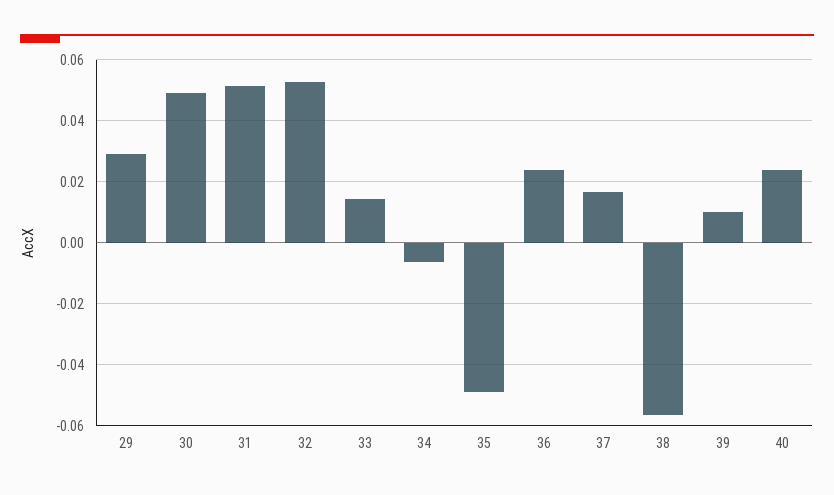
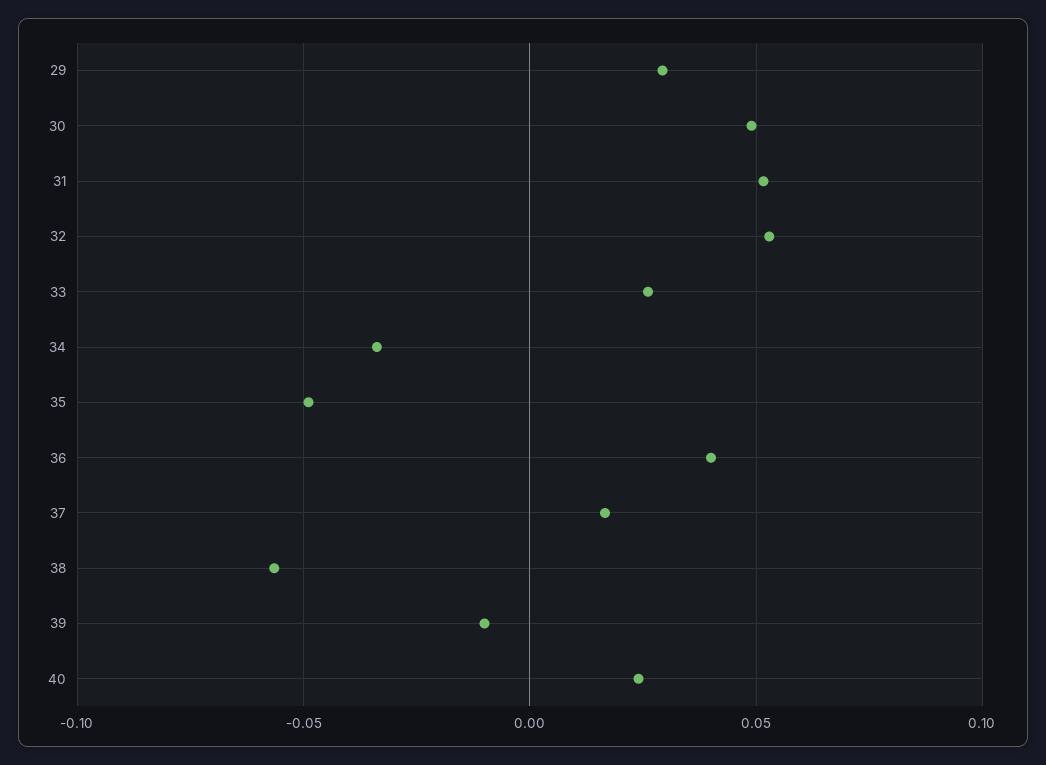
33: 0.014 -> 0.025
34: -0.006 -> -0.035
36: 0.024 -> 0.04
39: 0.01 -> -0.01

